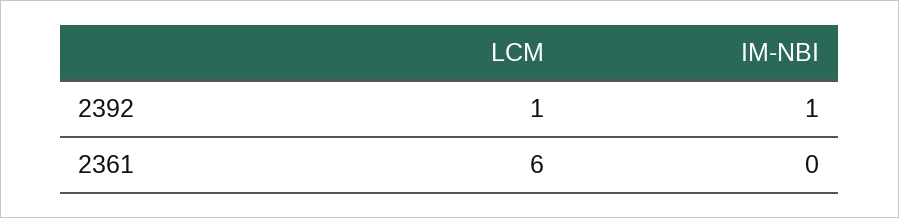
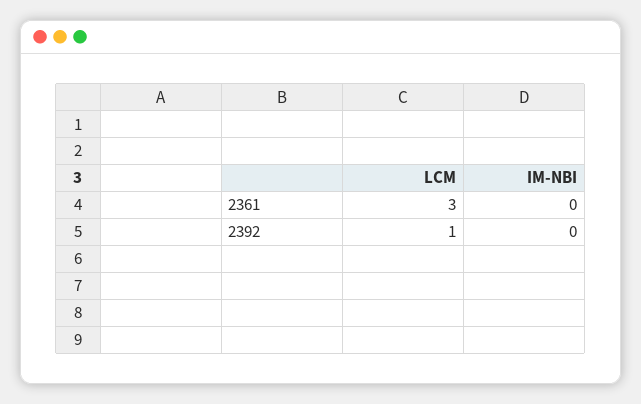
IM-NBI, 2392: 1 -> 0
LCM, 2361: 6 -> 3

